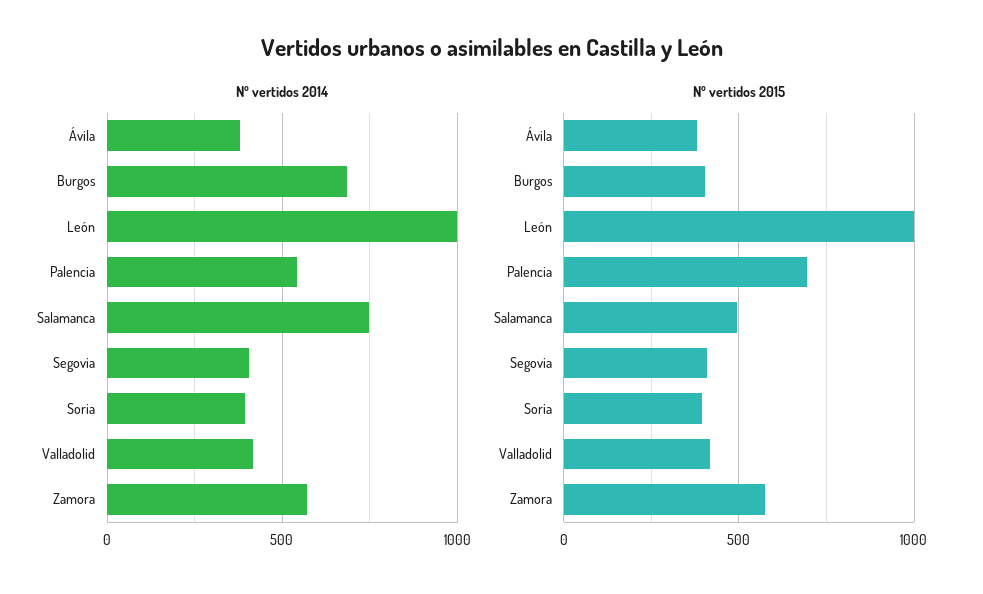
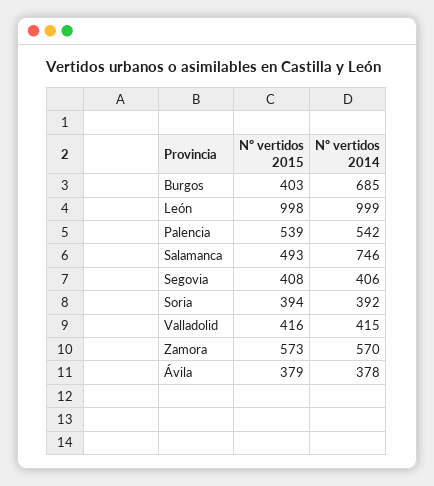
Nº vertidos 2015, Palencia: 700 -> 539

